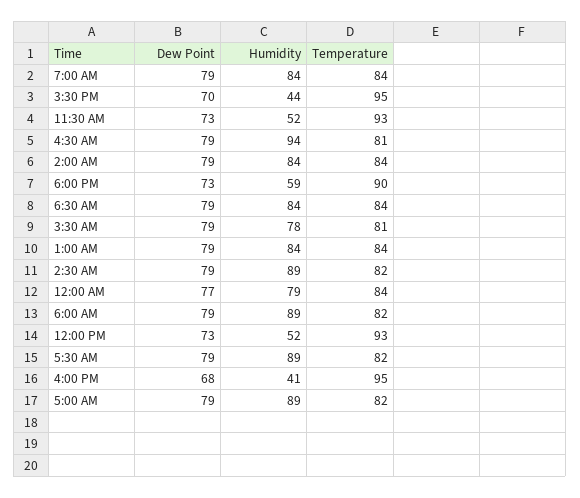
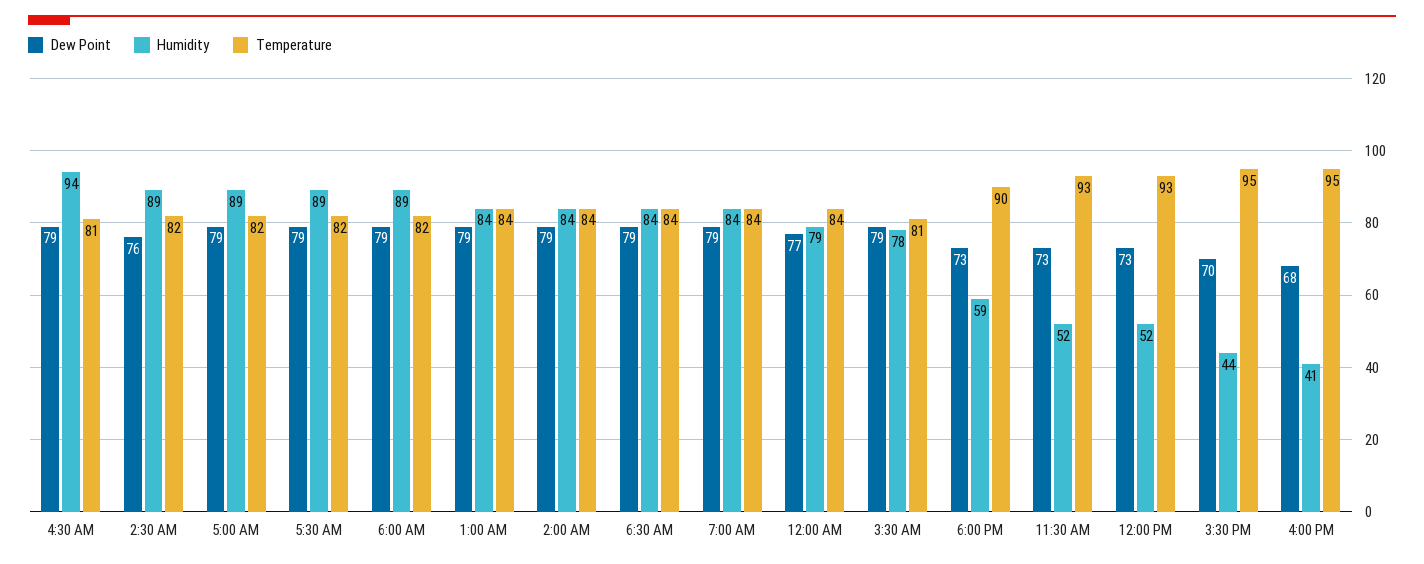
Dew Point, 2:30 AM: 79 -> 76

